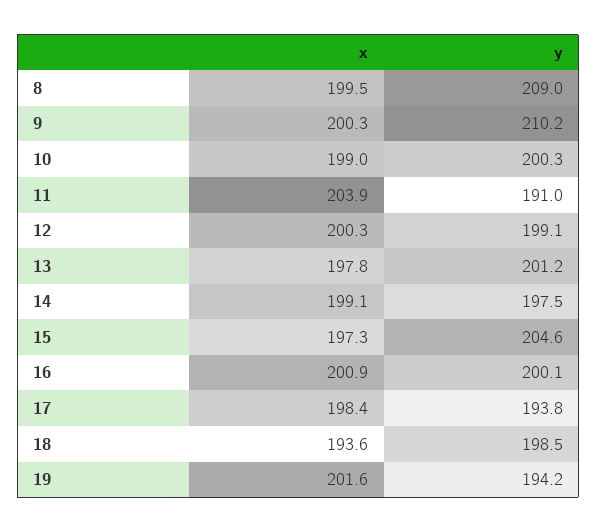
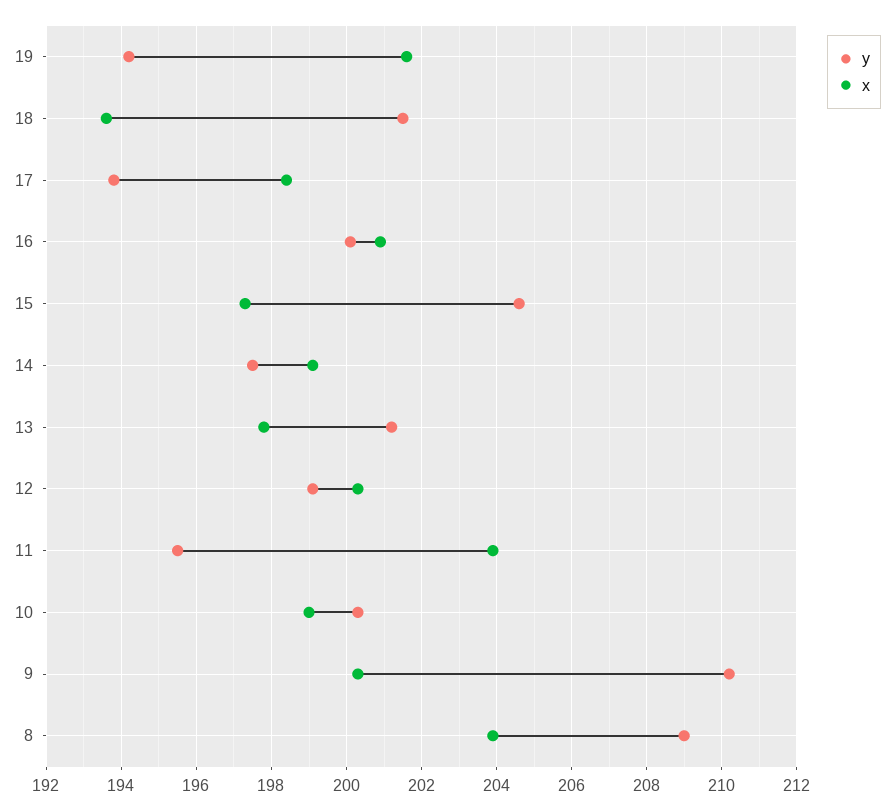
x, 8: 199.5 -> 204
y, 11: 191 -> 195.5
y, 18: 198.5 -> 201.5

